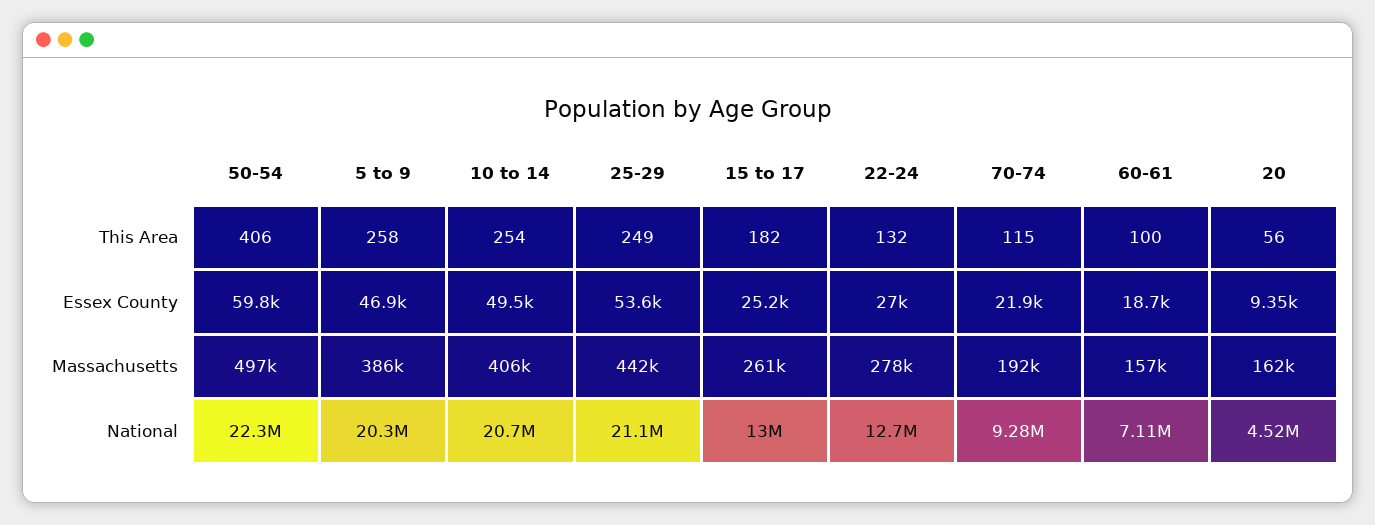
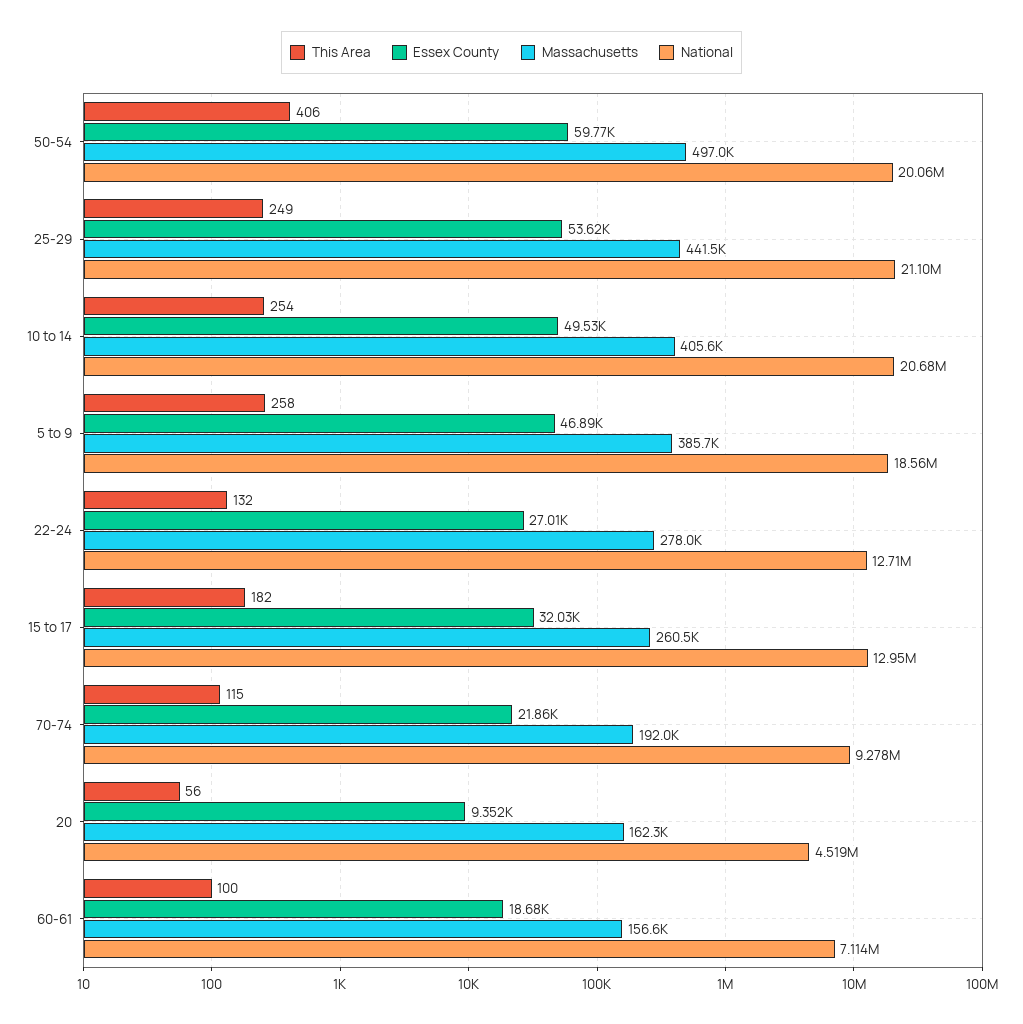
Essex County, 15 to 17: 25200 -> 32030
National, 50-54: 22300000 -> 20060000
National, 5 to 9: 20300000 -> 18560000

